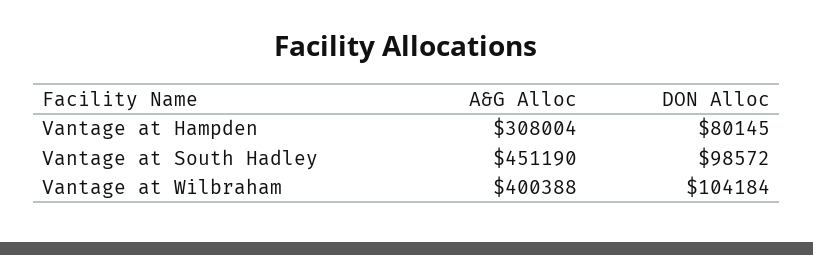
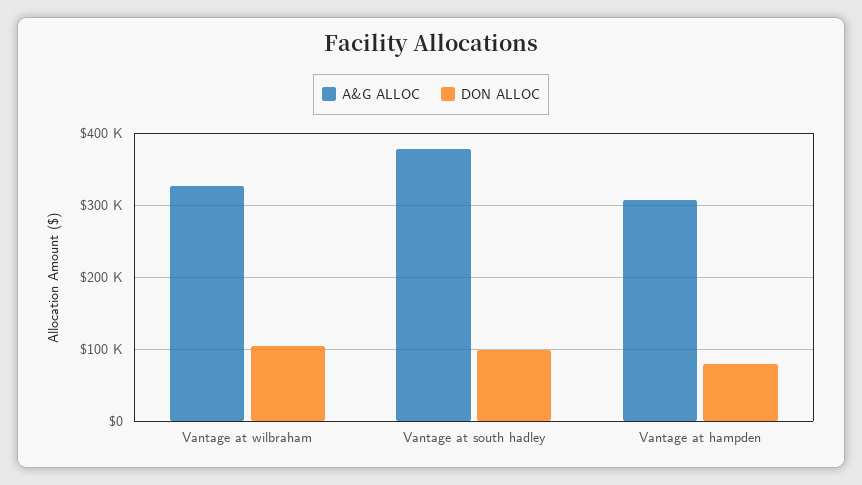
A&G Alloc, Vantage at South Hadley: 451190 -> 380000
A&G Alloc, Vantage at Wilbraham: 400388 -> 330000

